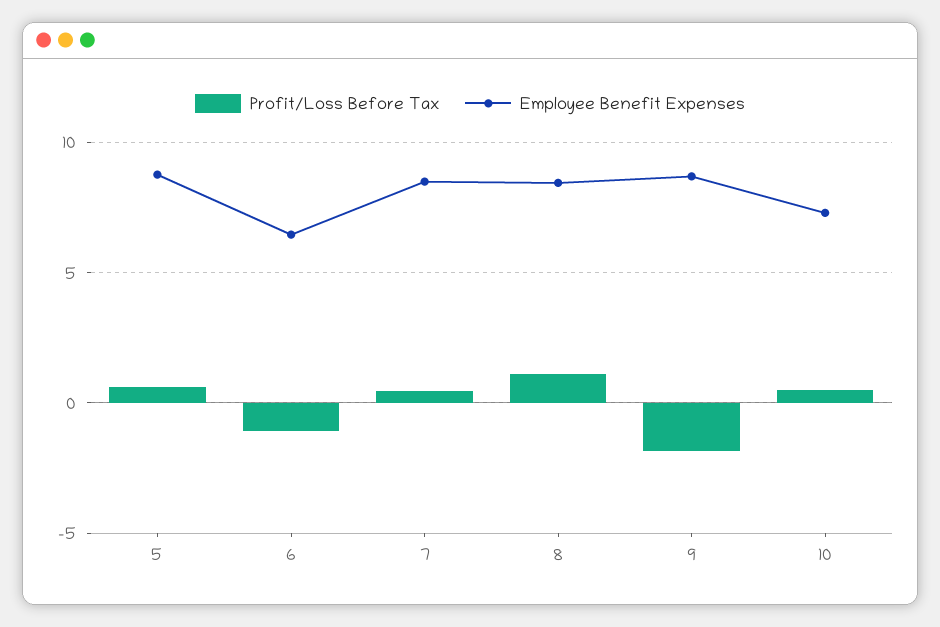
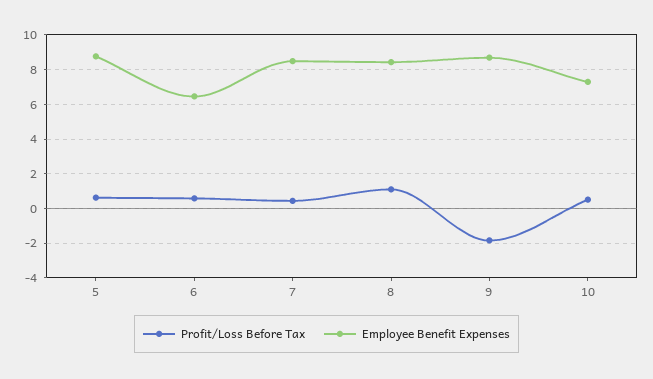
Profit/Loss Before Tax, 6: -1 -> 0.5

